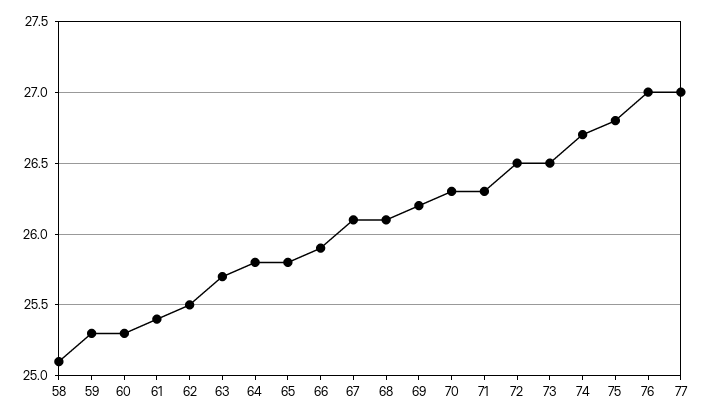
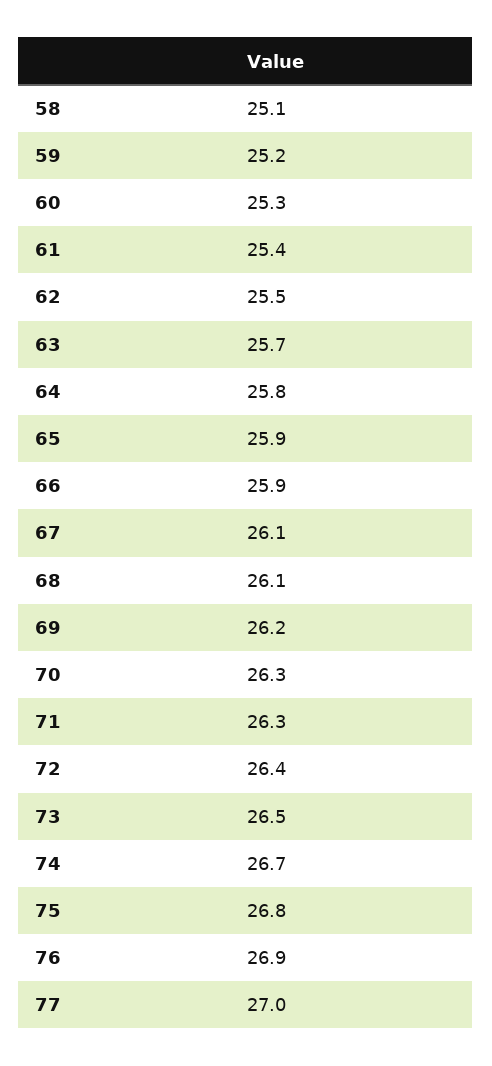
59: 25.3 -> 25.2
65: 25.8 -> 25.9
72: 26.5 -> 26.4
76: 27 -> 26.9

